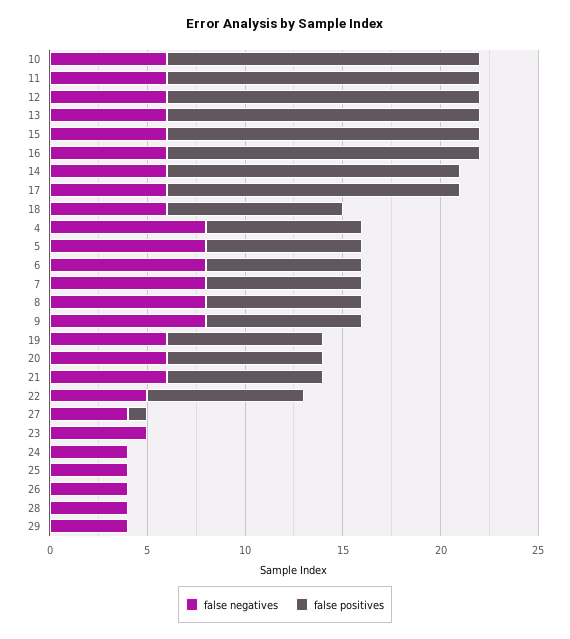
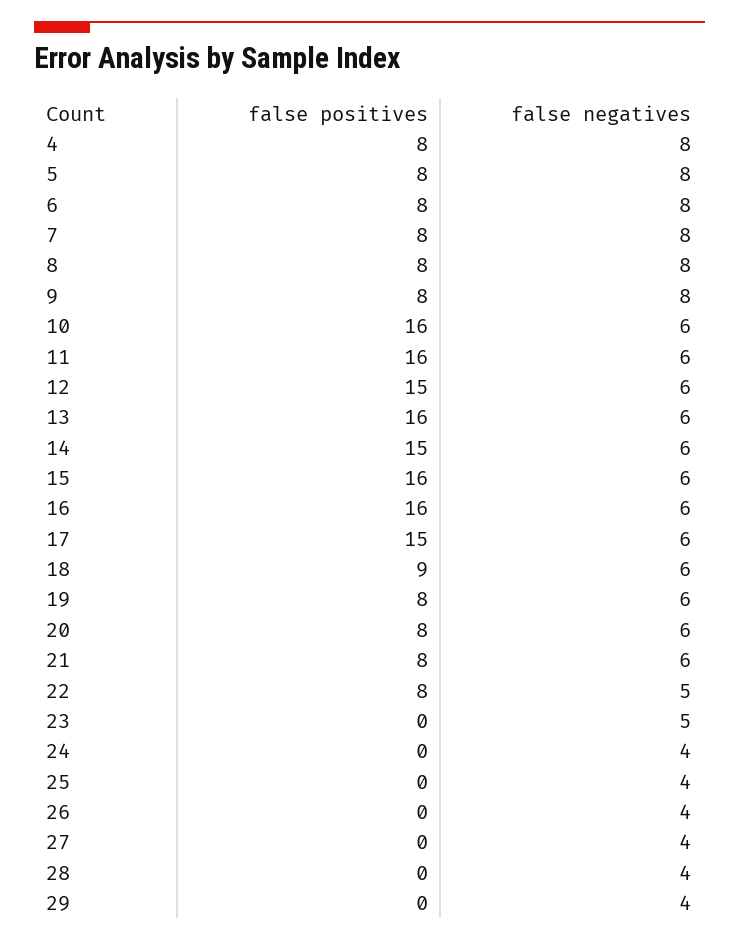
false positives, 12: 16 -> 15
false positives, 27: 1 -> 0

